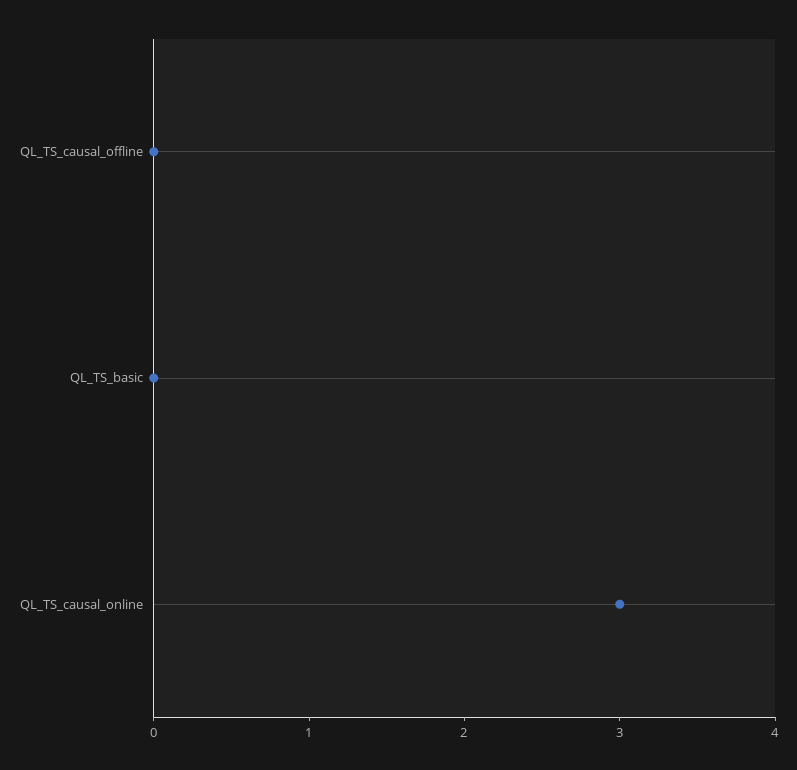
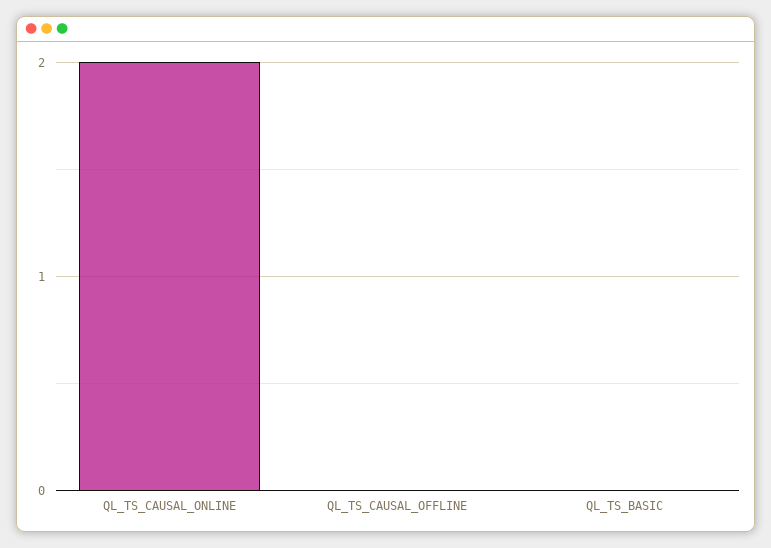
QL_TS_causal_online: 3 -> 2

